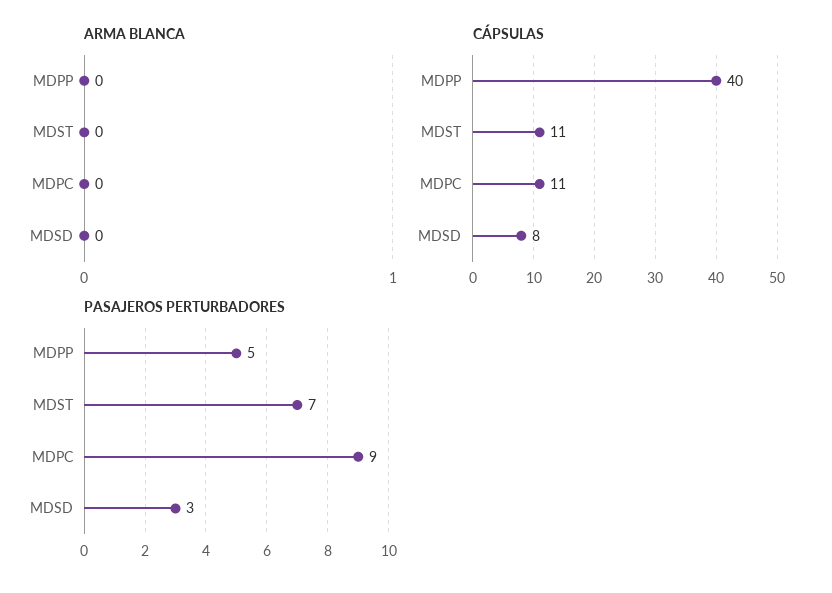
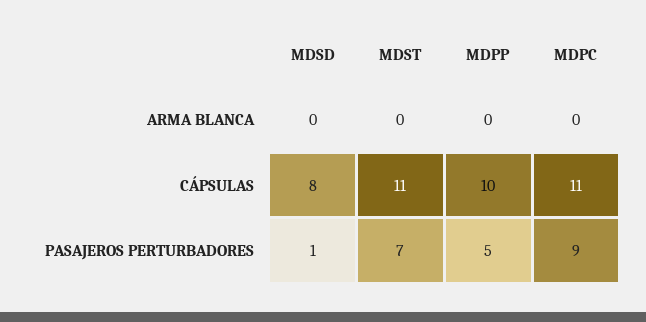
CÁPSULAS, MDPP: 40 -> 10
PASAJEROS PERTURBADORES, MDSD: 3 -> 1

